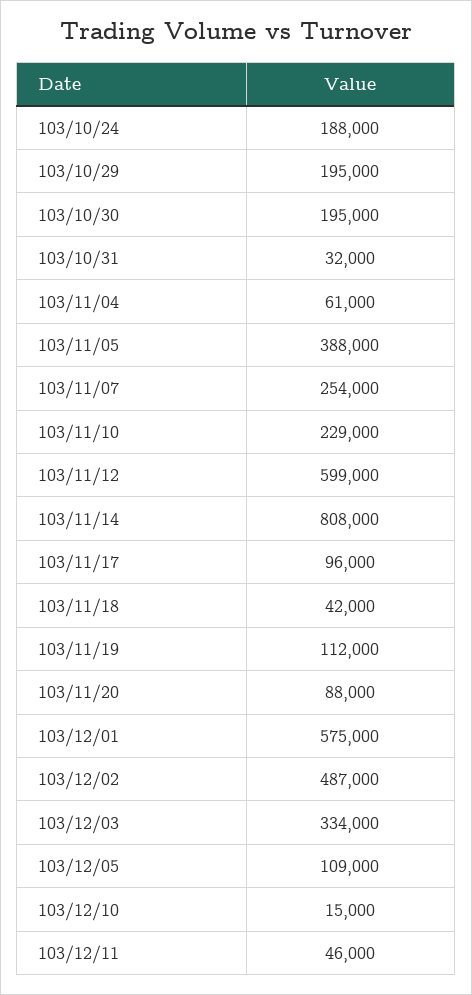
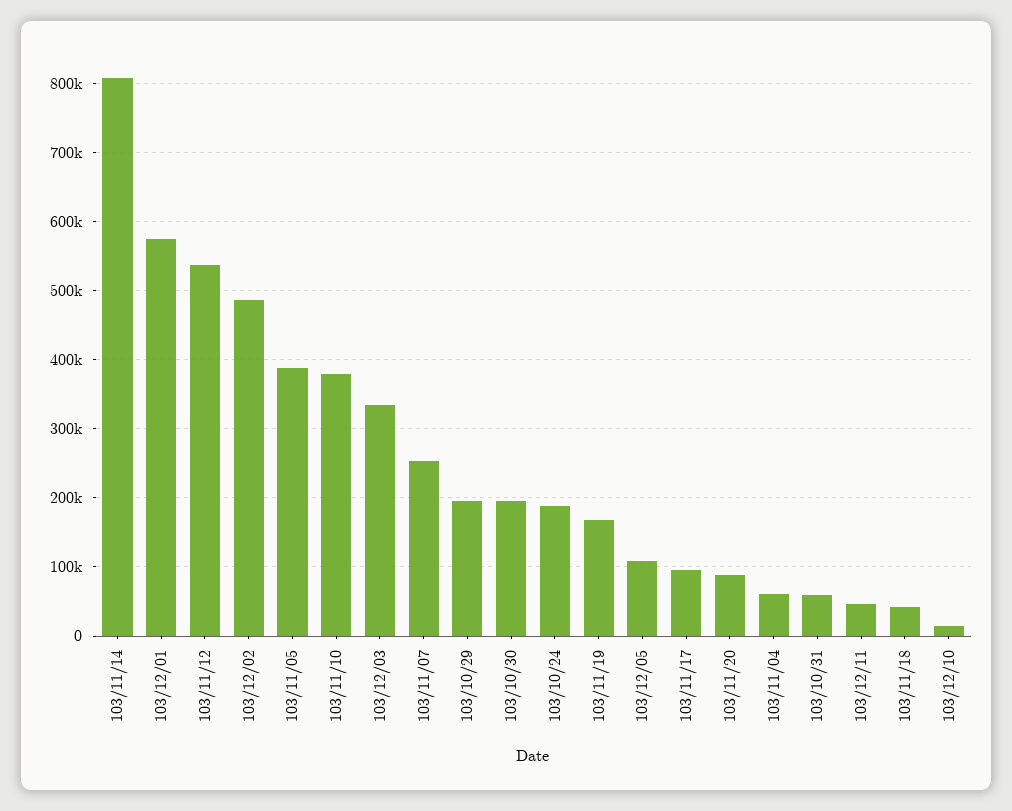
103/10/31: 32000 -> 60000
103/11/10: 229000 -> 380000
103/11/12: 599000 -> 540000
103/11/19: 112000 -> 170000

